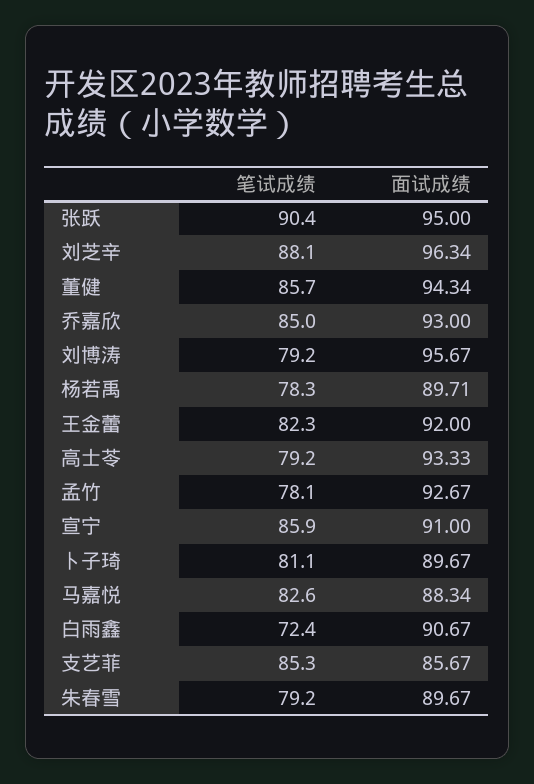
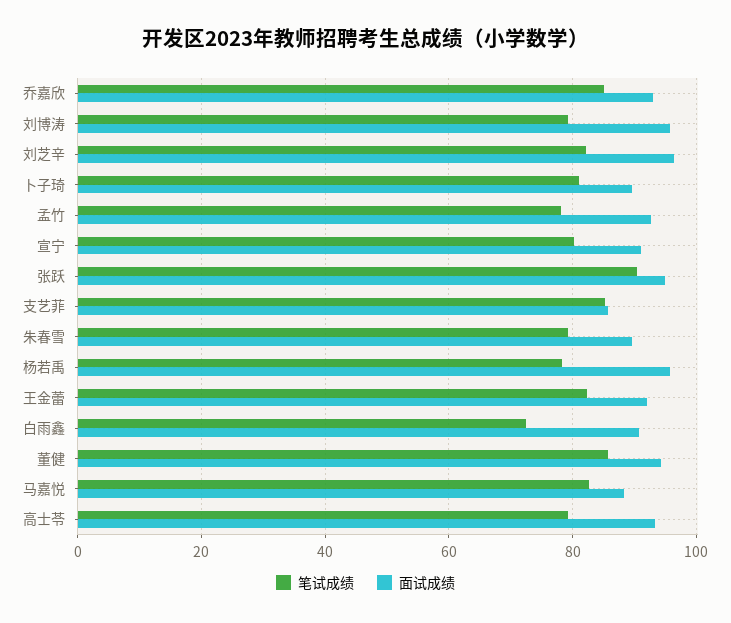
笔试成绩, 刘芝辛: 88.1 -> 82
面试成绩, 杨若禹: 89.71 -> 96
笔试成绩, 宣宁: 85.9 -> 80

